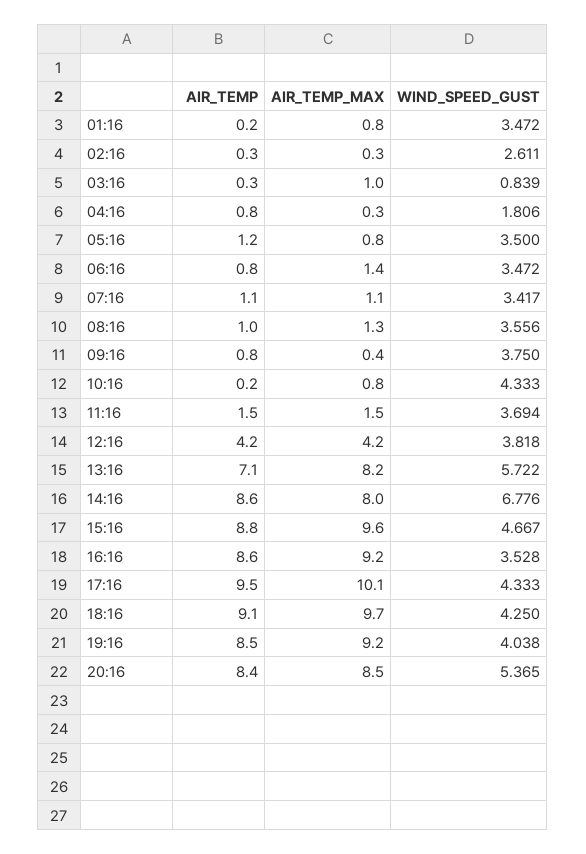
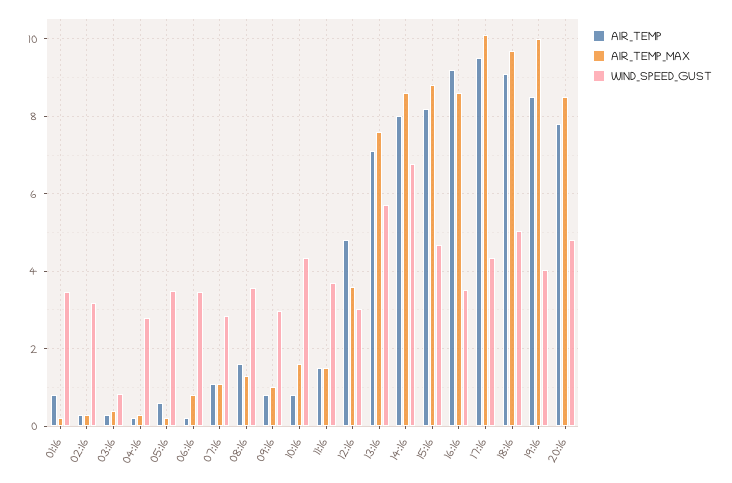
AIR_TEMP, 01:16: 0.2 -> 0.8
AIR_TEMP_MAX, 01:16: 0.8 -> 0.2
WIND_SPEED_GUST, 02:16: 2.611 -> 3.2
AIR_TEMP_MAX, 03:16: 1 -> 0.4
AIR_TEMP, 04:16: 0.8 -> 0.2
WIND_SPEED_GUST, 04:16: 1.806 -> 2.8
AIR_TEMP, 05:16: 1.2 -> 0.6
AIR_TEMP_MAX, 05:16: 0.8 -> 0.2
AIR_TEMP, 06:16: 0.8 -> 0.2
AIR_TEMP_MAX, 06:16: 1.4 -> 0.8
WIND_SPEED_GUST, 07:16: 3.417 -> 2.8
AIR_TEMP, 08:16: 1 -> 1.6
AIR_TEMP_MAX, 09:16: 0.4 -> 1
WIND_SPEED_GUST, 09:16: 3.75 -> 3
AIR_TEMP, 10:16: 0.2 -> 0.8
AIR_TEMP_MAX, 10:16: 0.8 -> 1.6
AIR_TEMP, 12:16: 4.2 -> 4.8
AIR_TEMP_MAX, 12:16: 4.2 -> 3.6
WIND_SPEED_GUST, 12:16: 3.818 -> 3
AIR_TEMP_MAX, 13:16: 8.2 -> 7.6
AIR_TEMP, 14:16: 8.6 -> 8
AIR_TEMP_MAX, 14:16: 8 -> 8.6
AIR_TEMP, 15:16: 8.8 -> 8.2
AIR_TEMP_MAX, 15:16: 9.6 -> 8.8
AIR_TEMP, 16:16: 8.6 -> 9.2
AIR_TEMP_MAX, 16:16: 9.2 -> 8.6
WIND_SPEED_GUST, 18:16: 4.25 -> 5
AIR_TEMP_MAX, 19:16: 9.2 -> 10
AIR_TEMP, 20:16: 8.4 -> 7.8
WIND_SPEED_GUST, 20:16: 5.365 -> 4.8

